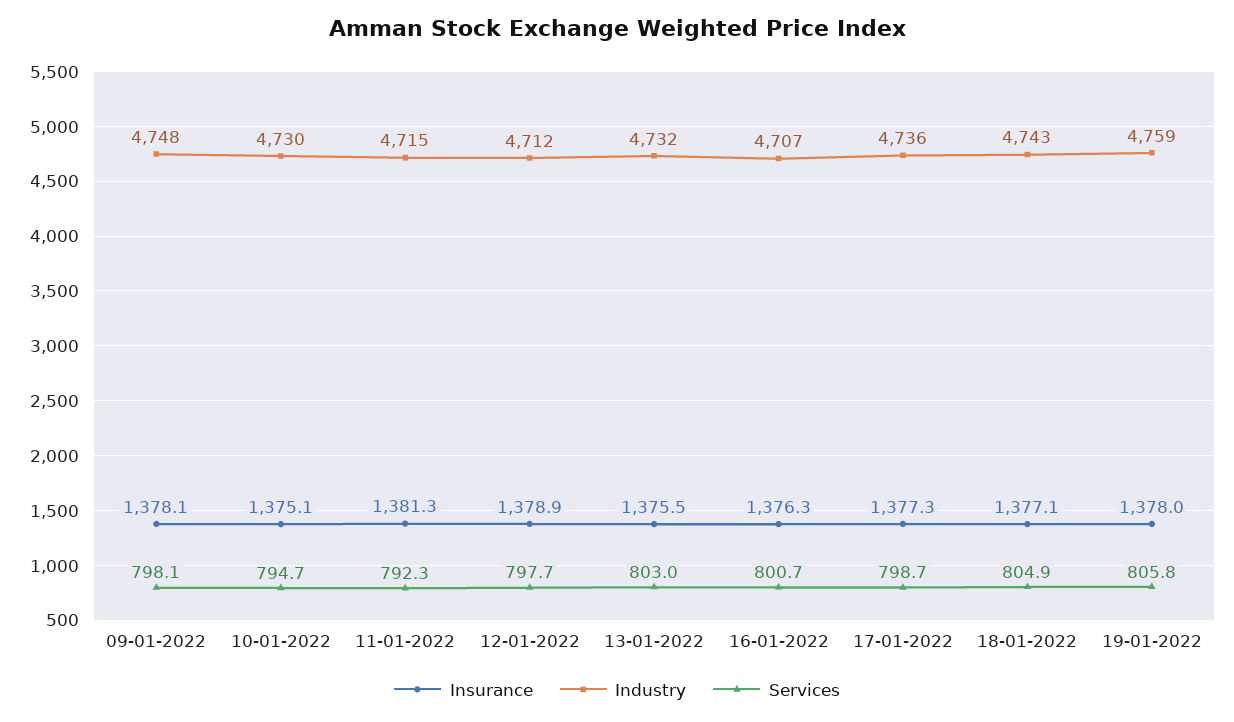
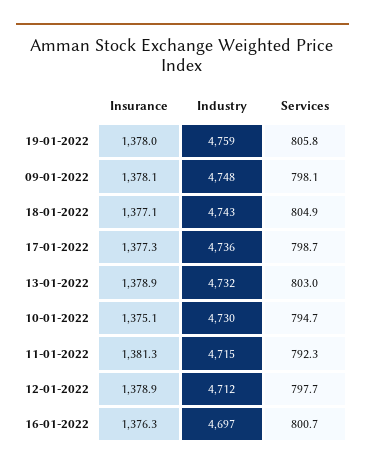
Insurance, 13-01-2022: 1375.5 -> 1378.9
Industry, 16-01-2022: 4707 -> 4697

